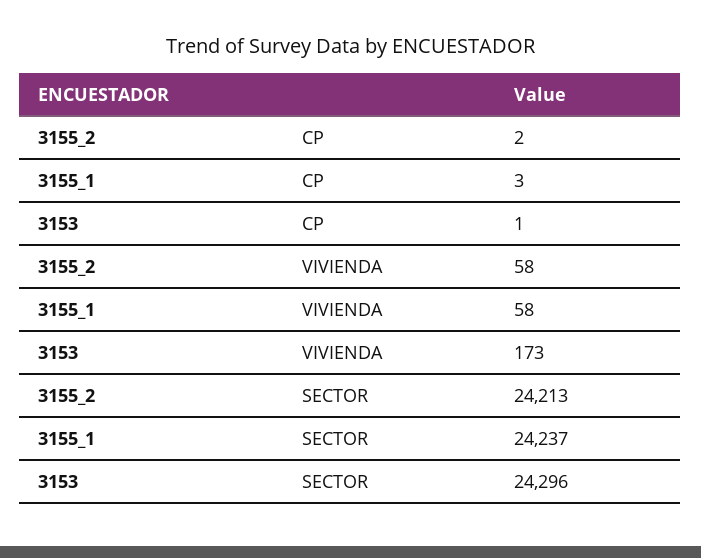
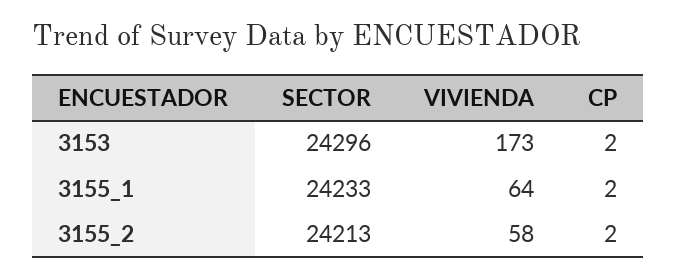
3155_1, CP: 3 -> 2
3153, CP: 1 -> 2
3155_1, VIVIENDA: 58 -> 64
3155_1, SECTOR: 24237 -> 24233

